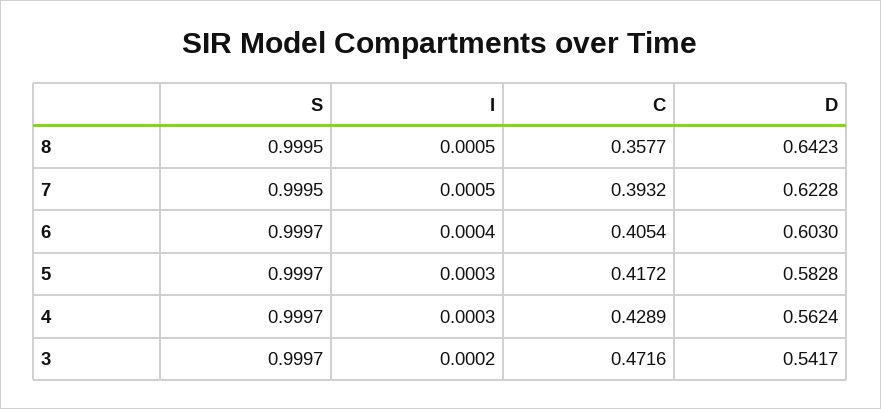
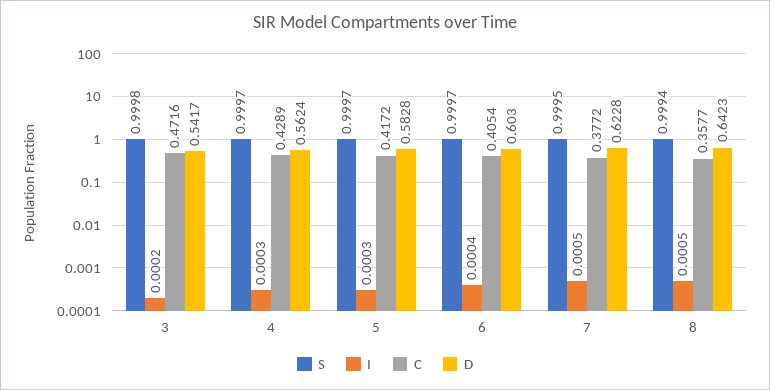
S, 8: 0.9995 -> 0.9994
C, 7: 0.3932 -> 0.3772
S, 3: 0.9997 -> 0.9998

